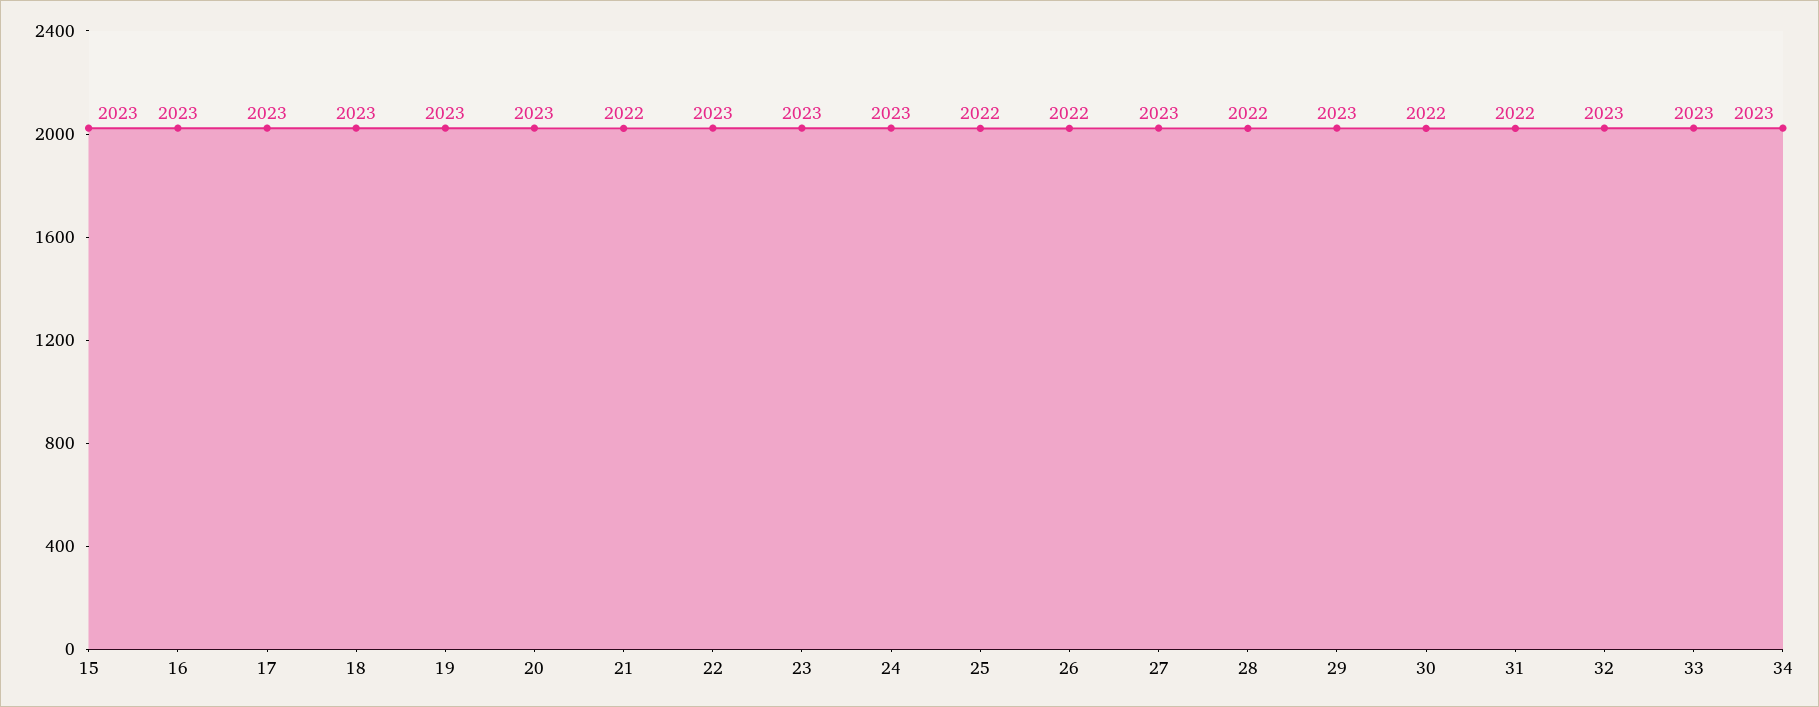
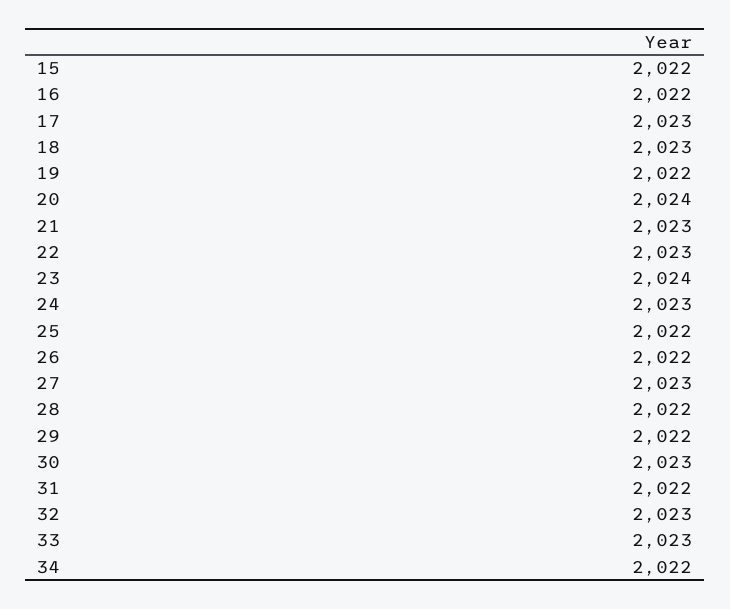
15: 2023 -> 2022
16: 2023 -> 2022
19: 2023 -> 2022
20: 2023 -> 2024
21: 2022 -> 2023
23: 2023 -> 2024
29: 2023 -> 2022
30: 2022 -> 2023
34: 2023 -> 2022

